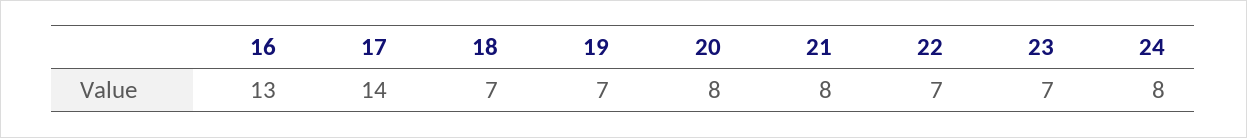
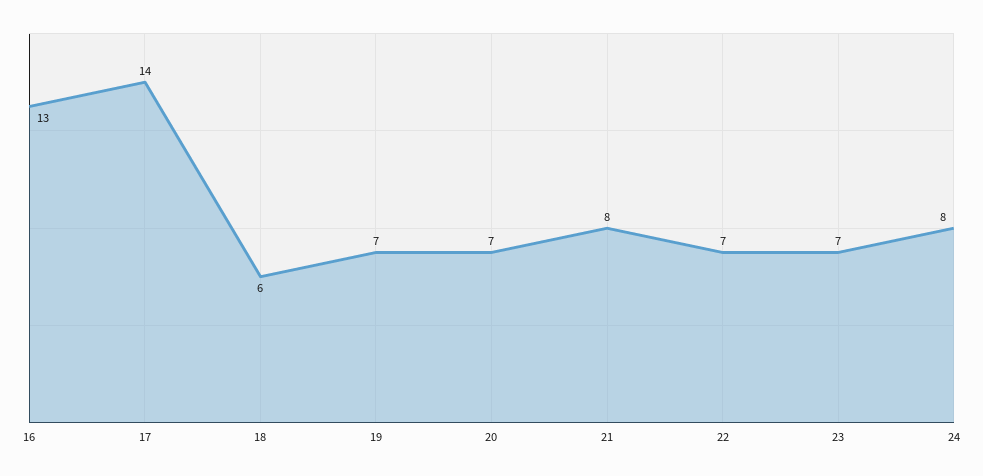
18: 7 -> 6
20: 8 -> 7

